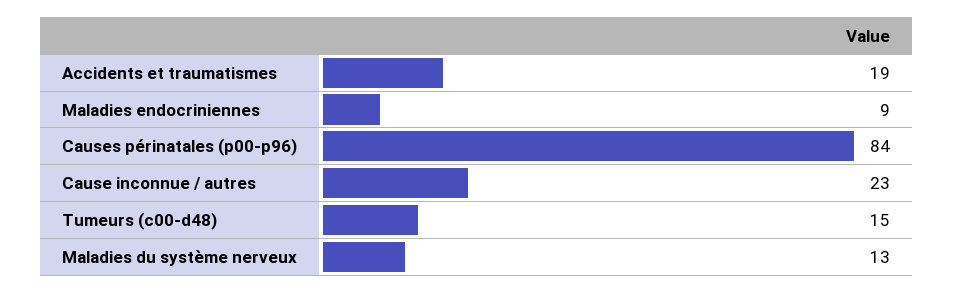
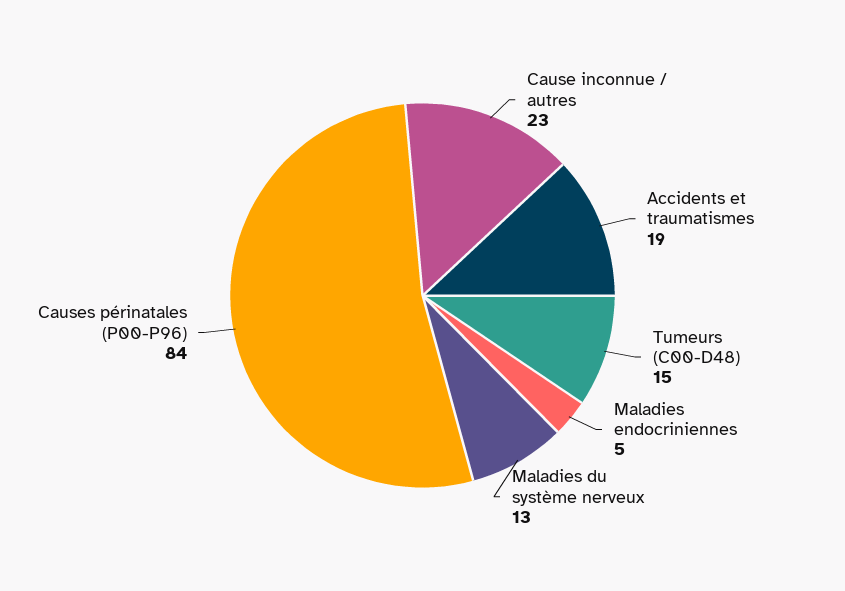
Maladies endocriniennes: 9 -> 5

